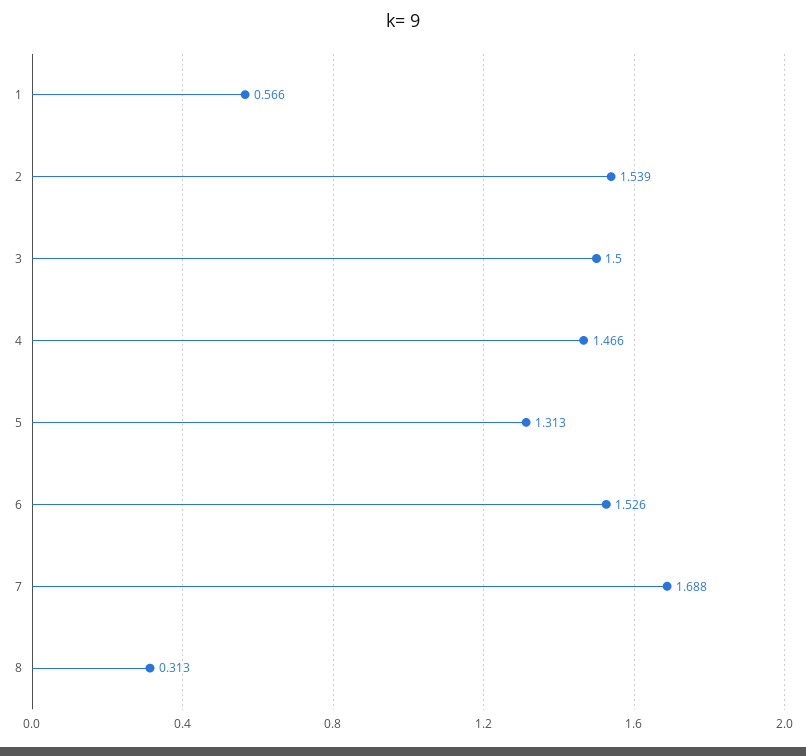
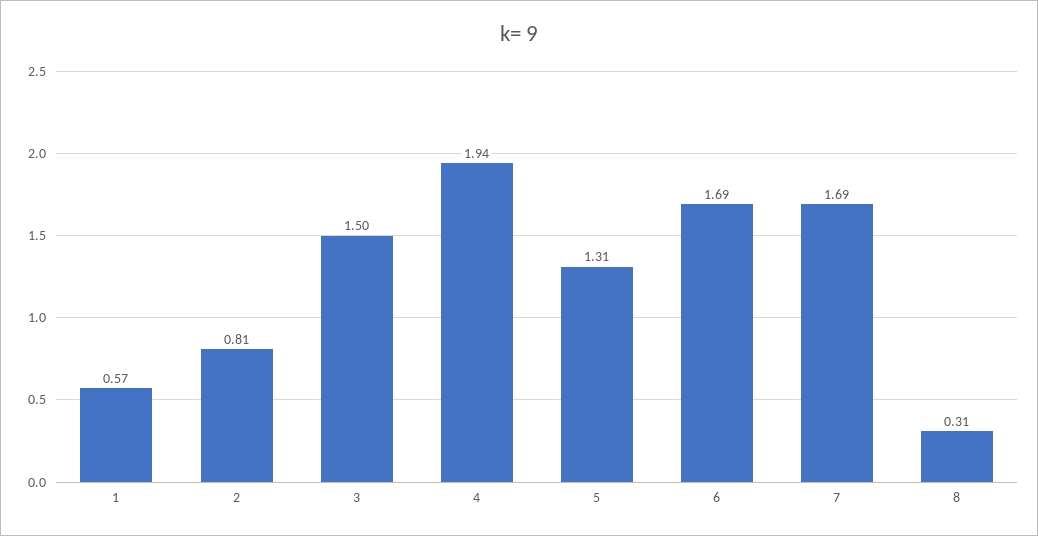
2: 1.539 -> 0.81
4: 1.466 -> 1.94
6: 1.526 -> 1.69

